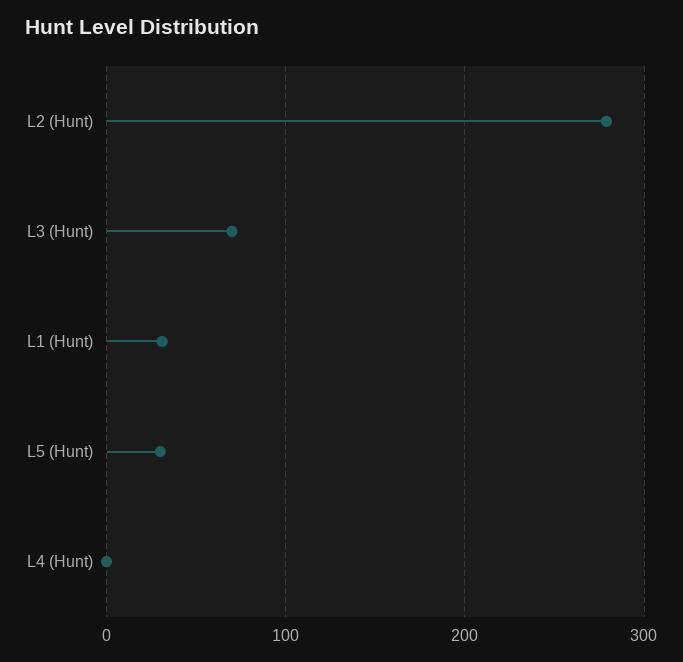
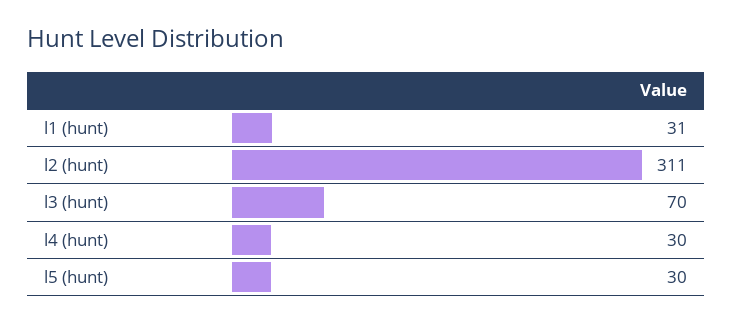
L2 (Hunt): 280 -> 311
L4 (Hunt): 0 -> 30

